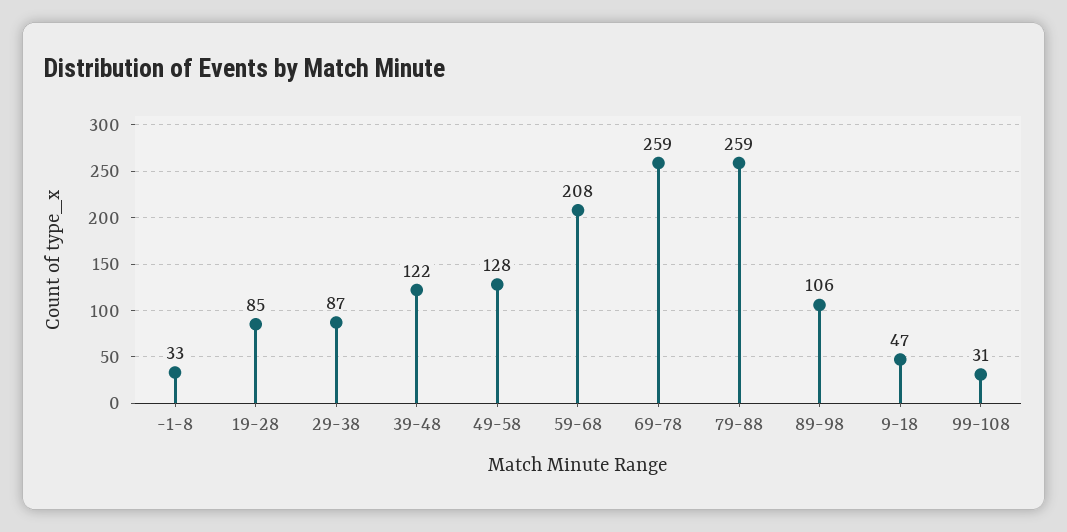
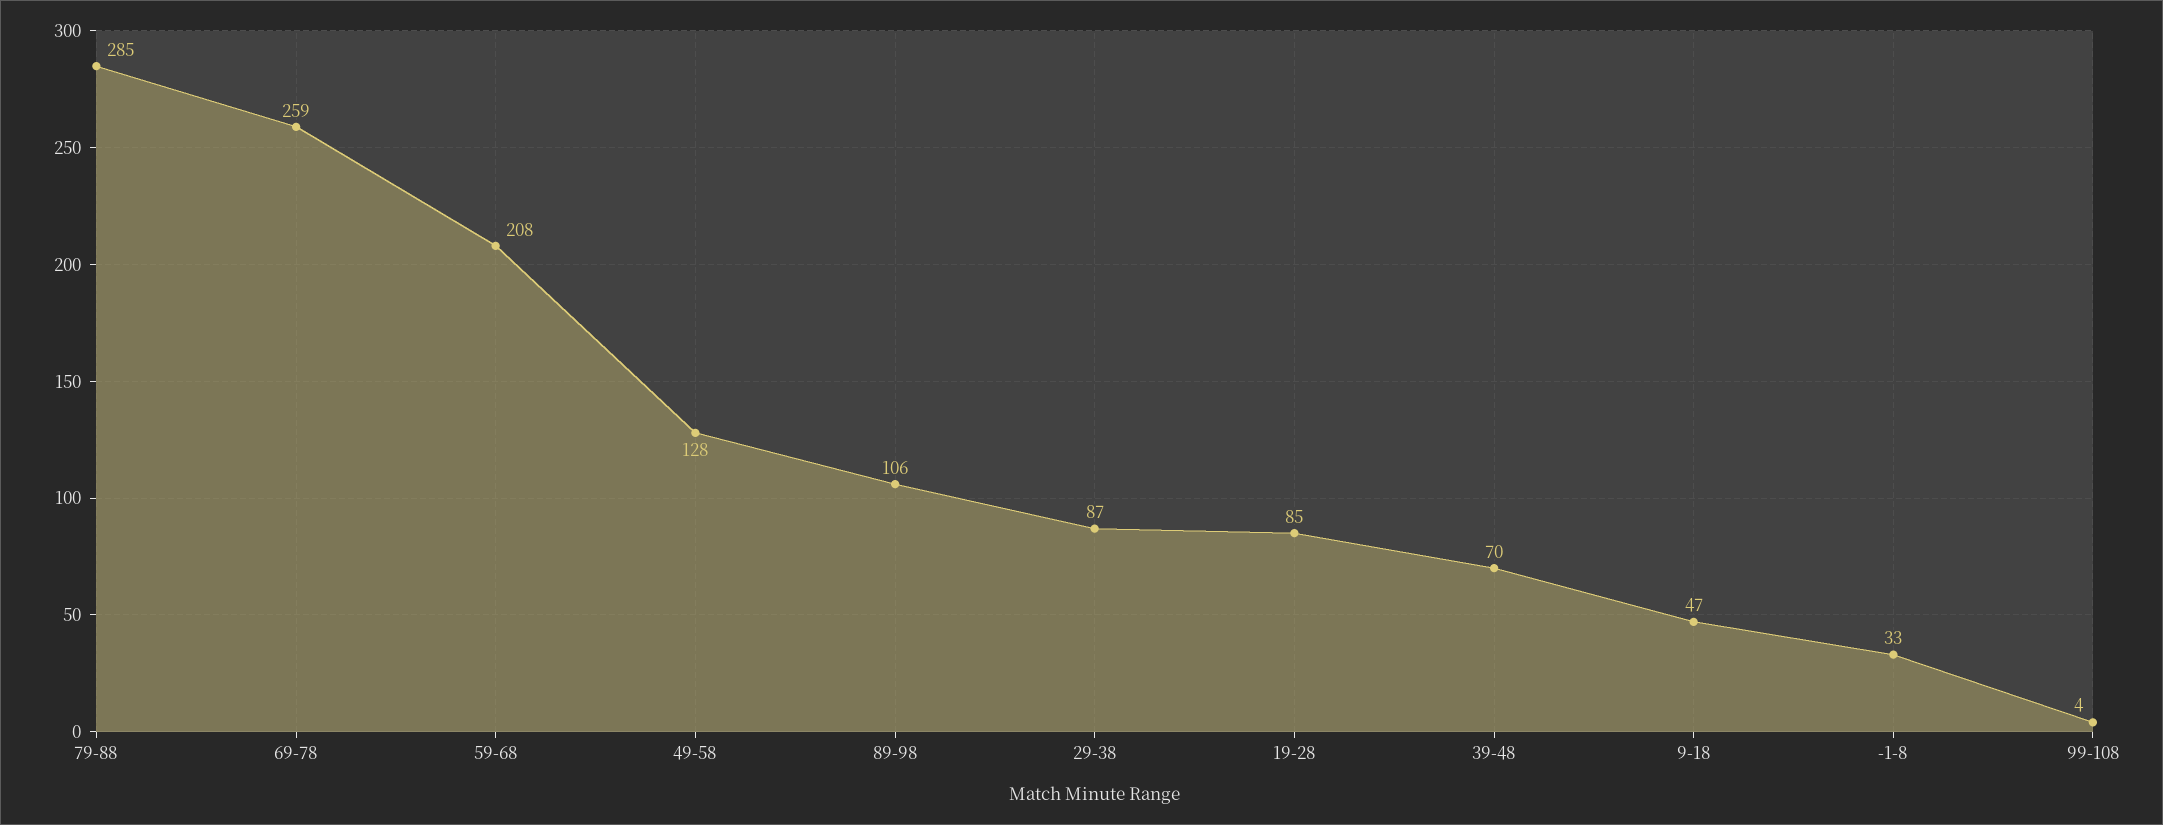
39-48: 122 -> 70
79-88: 259 -> 285
99-108: 31 -> 4

